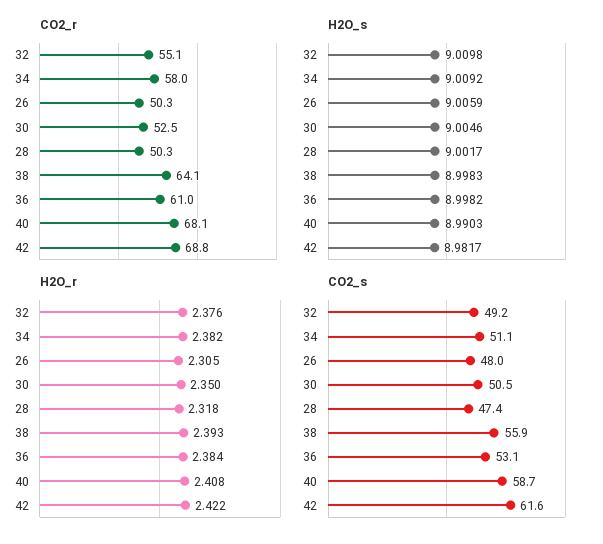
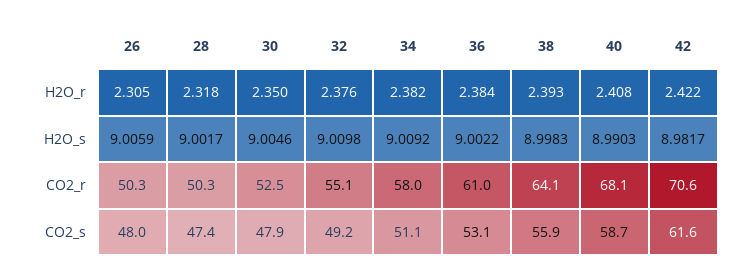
CO2_r, 42: 68.8 -> 70.6
H2O_s, 36: 8.9982 -> 9.0022
CO2_s, 30: 50.5 -> 47.9

